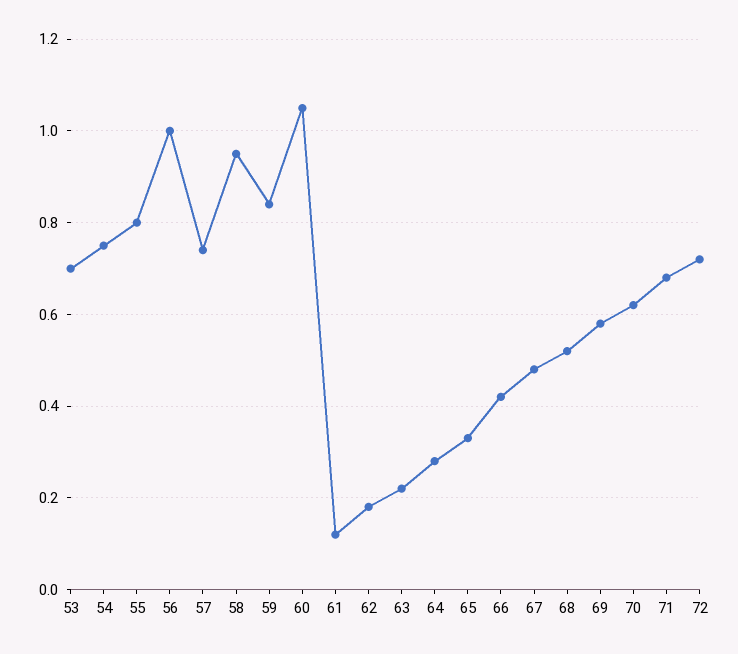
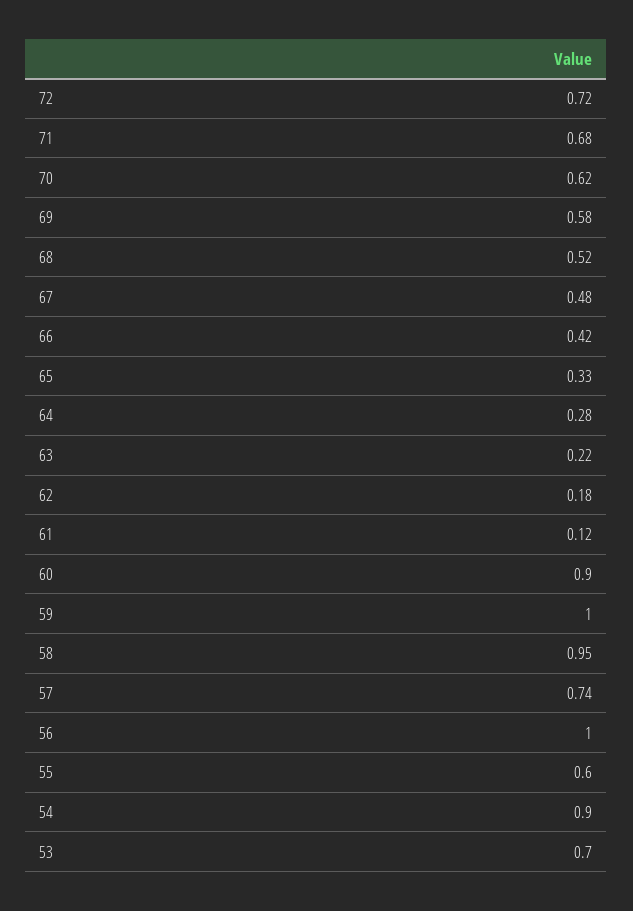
54: 0.75 -> 0.9
55: 0.8 -> 0.6
59: 0.85 -> 1
60: 1.05 -> 0.9

